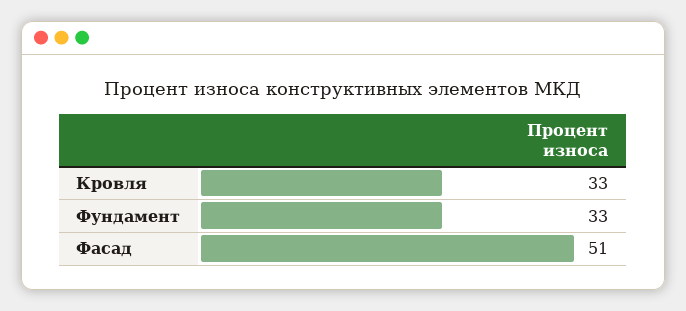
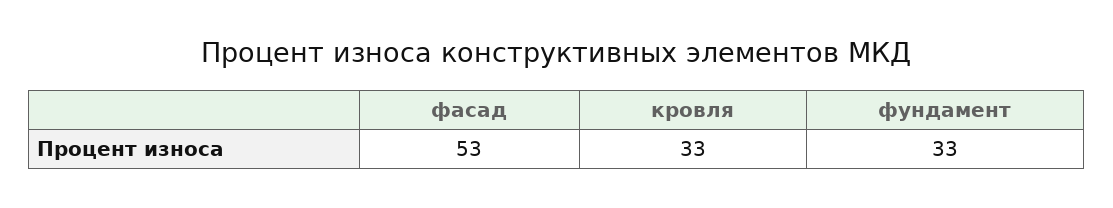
Фасад: 51 -> 53

